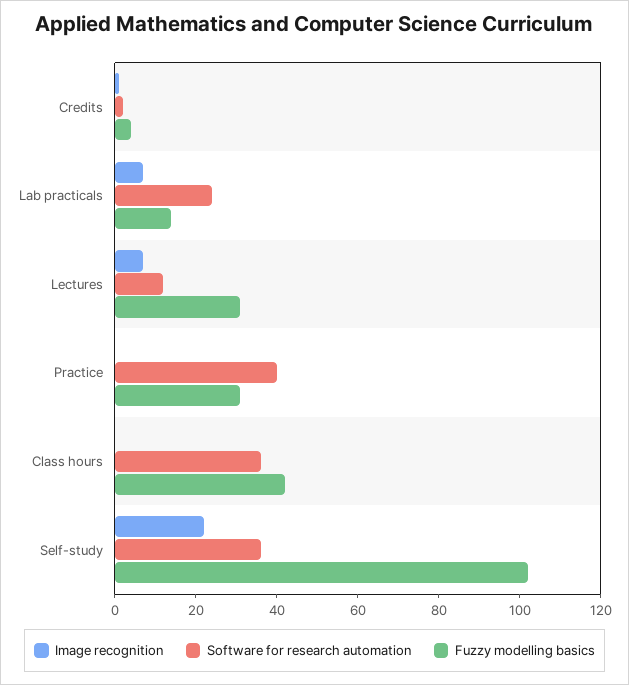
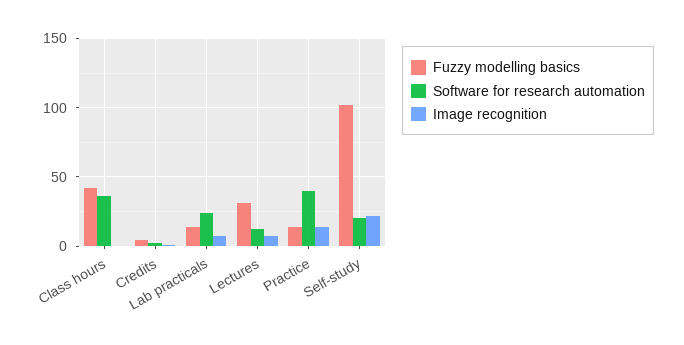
Image recognition, Practice: 0 -> 15
Fuzzy modelling basics, Practice: 30 -> 15
Software for research automation, Self-study: 35 -> 20

